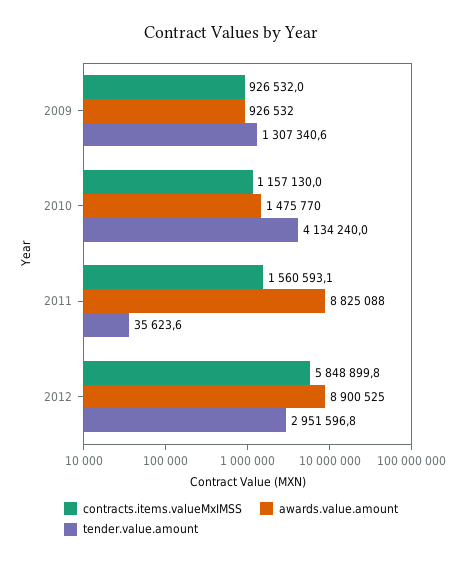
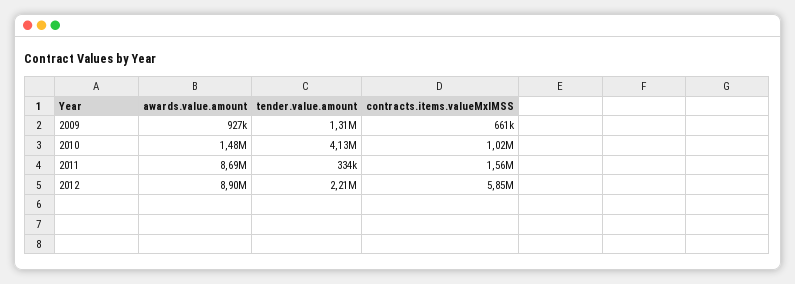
contracts.items.valueMxIMSS, 2009: 926532 -> 661000
contracts.items.valueMxIMSS, 2010: 1157130 -> 1020000
awards.value.amount, 2011: 8825088 -> 8690000
tender.value.amount, 2011: 35623.6 -> 334000
tender.value.amount, 2012: 2951596.8 -> 2210000

